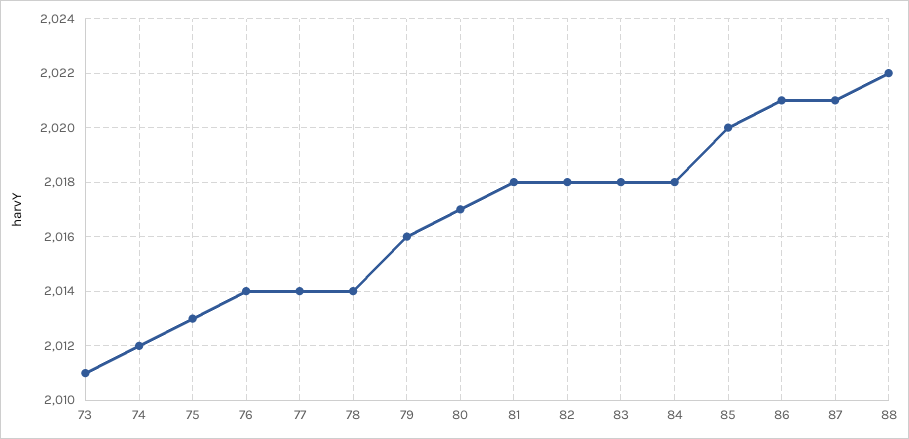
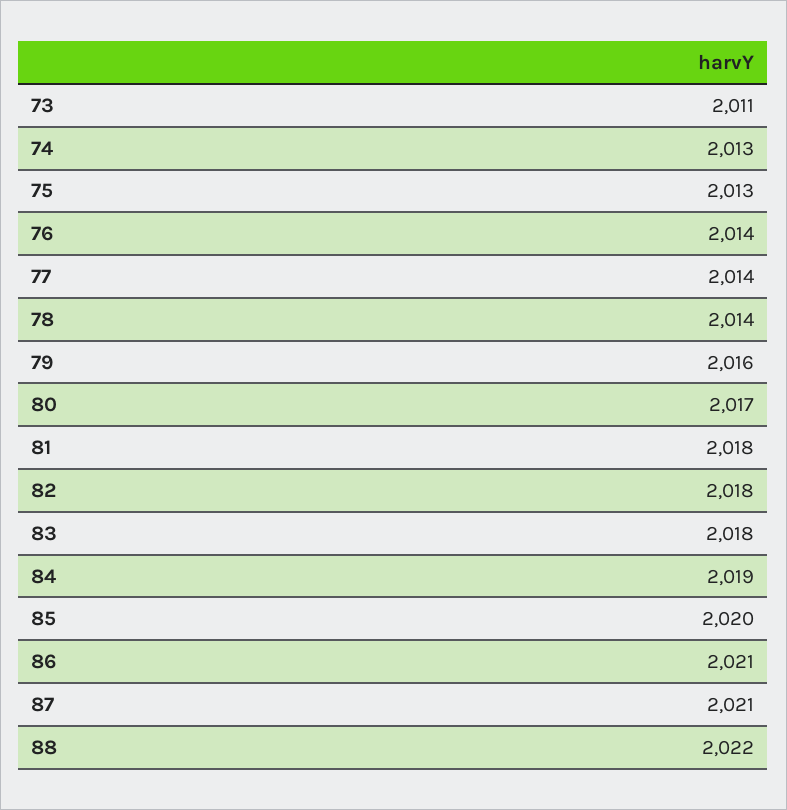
74: 2012 -> 2013
84: 2018 -> 2019

